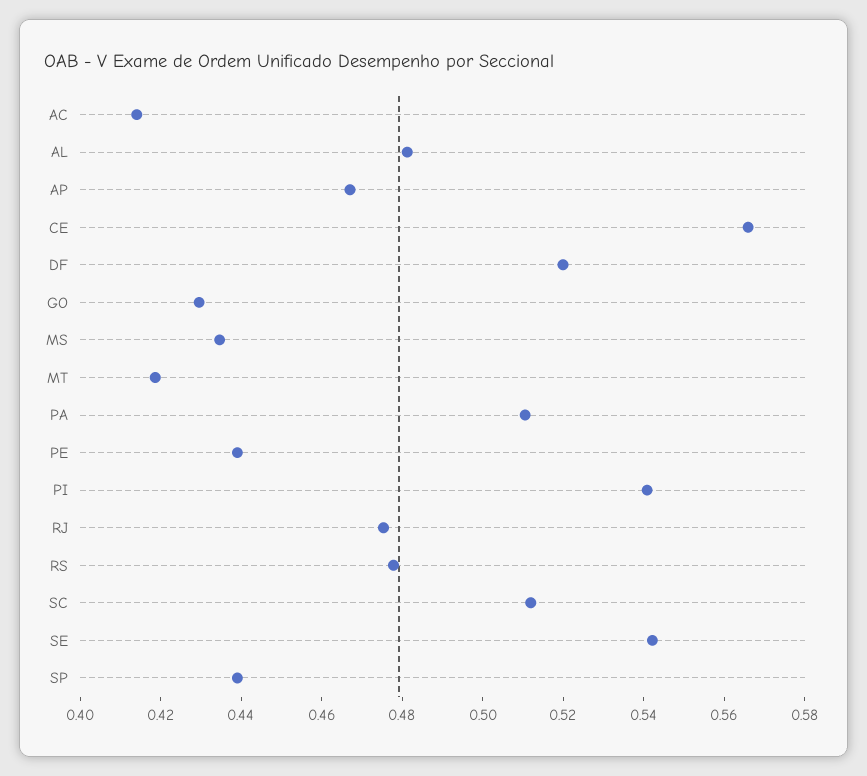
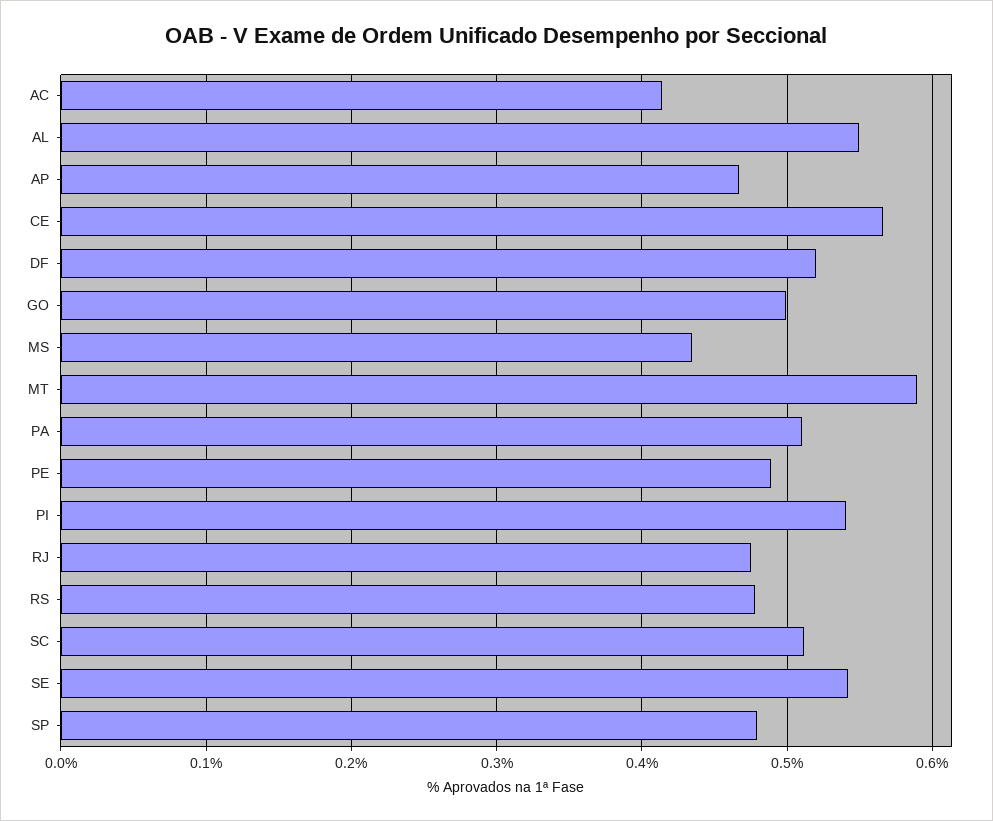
AL: 0.48 -> 0.55
GO: 0.43 -> 0.5
MT: 0.42 -> 0.59
PE: 0.44 -> 0.49
SP: 0.44 -> 0.48

